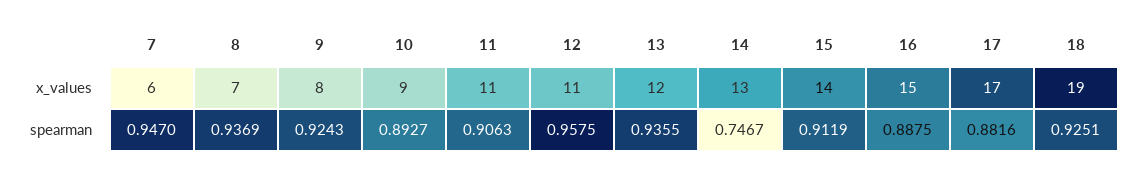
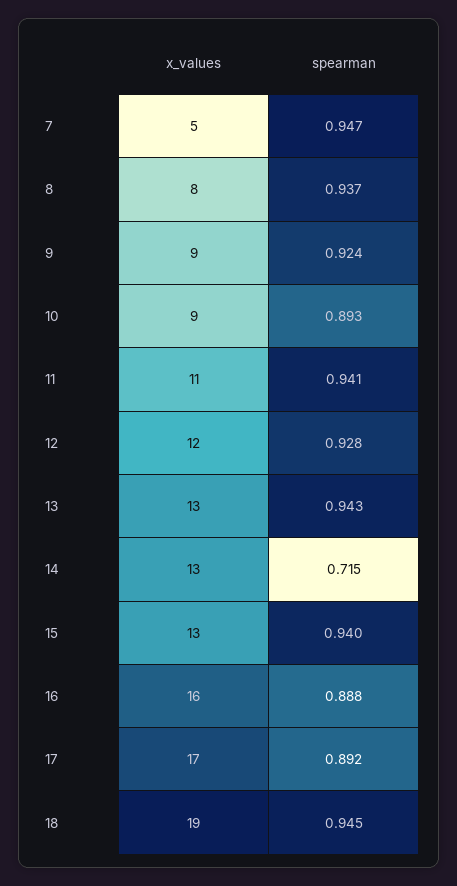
7, x_values: 6 -> 5
8, x_values: 7 -> 8
9, x_values: 8 -> 9
12, x_values: 11 -> 12
13, x_values: 12 -> 13
15, x_values: 14 -> 13
16, x_values: 15 -> 16
11, spearman: 0.9063 -> 0.941
12, spearman: 0.9575 -> 0.928
13, spearman: 0.9355 -> 0.943
14, spearman: 0.7467 -> 0.715
15, spearman: 0.9119 -> 0.94
17, spearman: 0.8816 -> 0.892
18, spearman: 0.9251 -> 0.945

